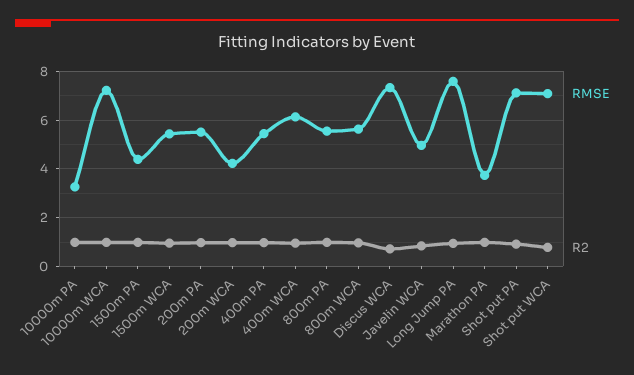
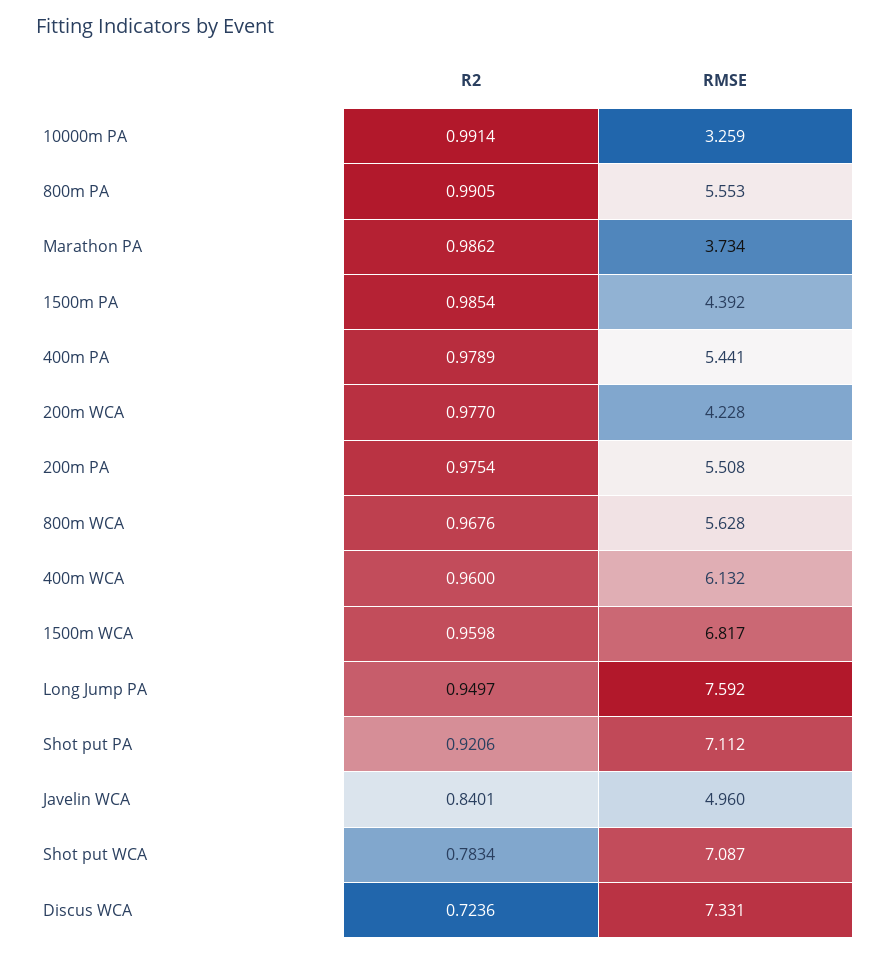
RMSE, 10000m WCA: 7.25 -> none
R2, 10000m WCA: 1 -> none
RMSE, 1500m WCA: 5.5 -> 6.817

